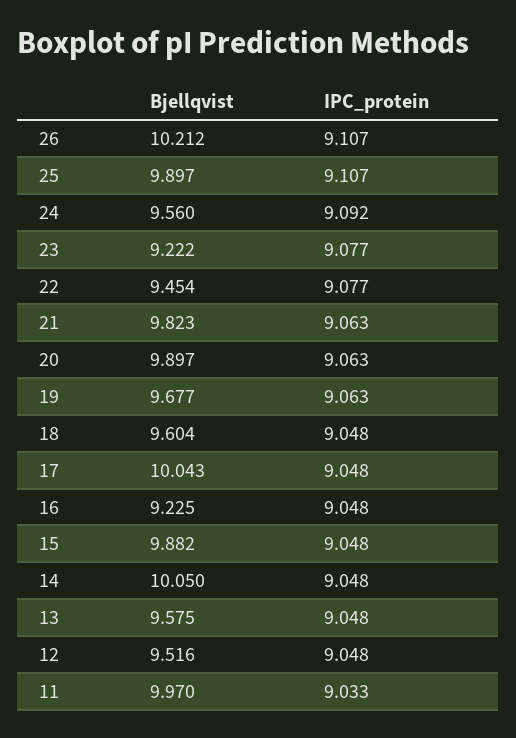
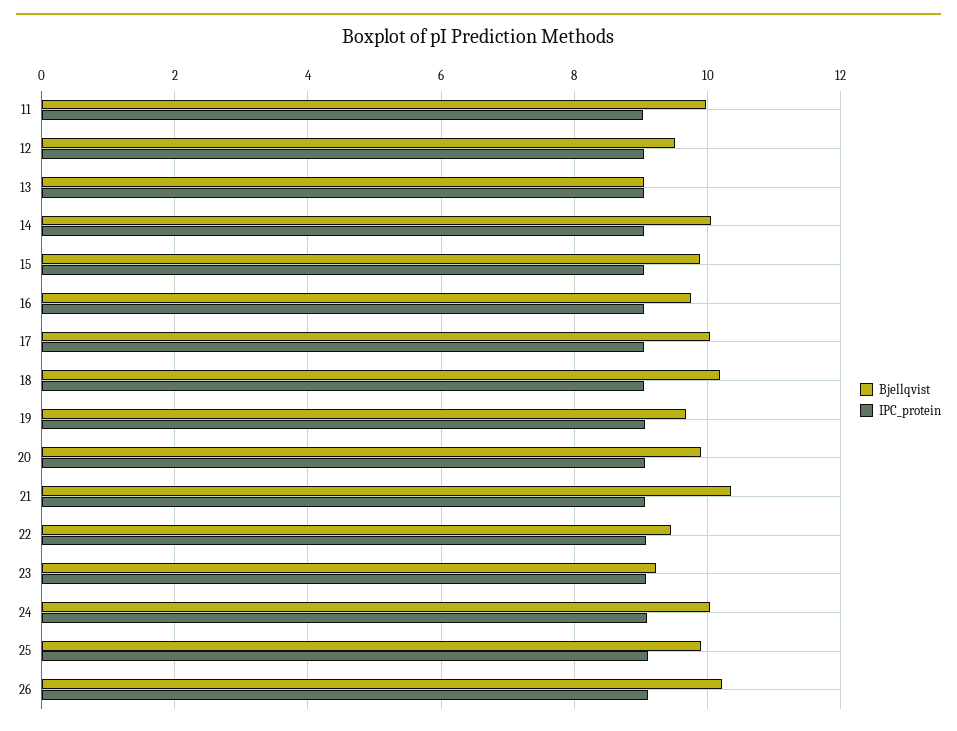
Bjellqvist, 24: 9.56 -> 10
Bjellqvist, 21: 9.823 -> 10.4
Bjellqvist, 18: 9.604 -> 10.2
Bjellqvist, 16: 9.225 -> 9.8
Bjellqvist, 13: 9.575 -> 9

